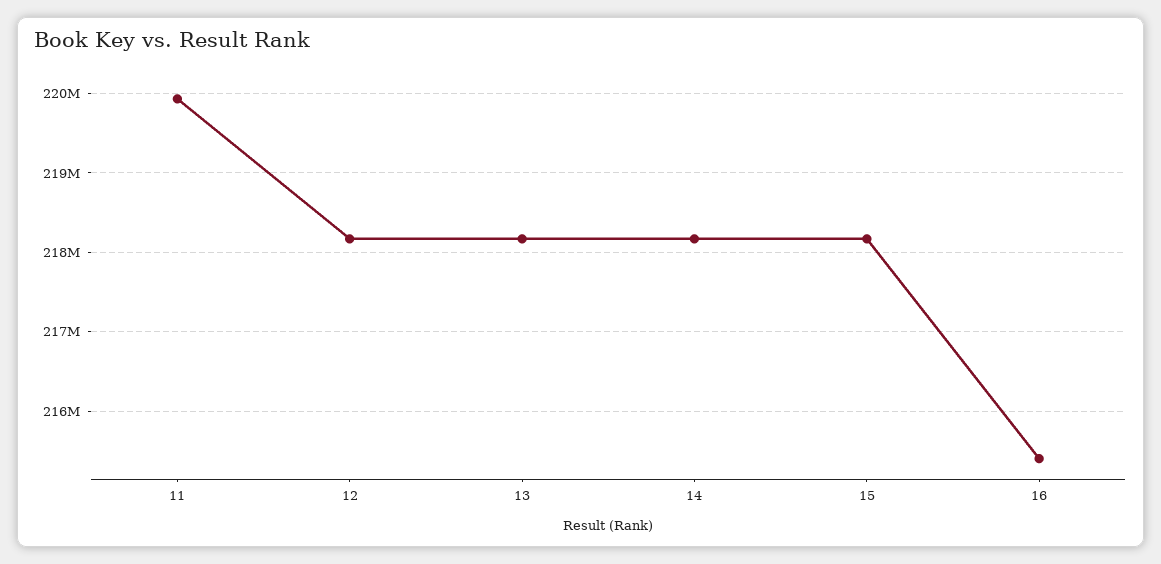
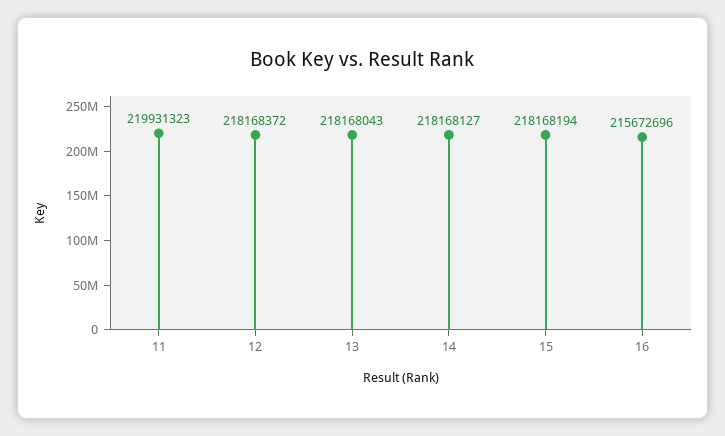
16: 215400000 -> 215672696

